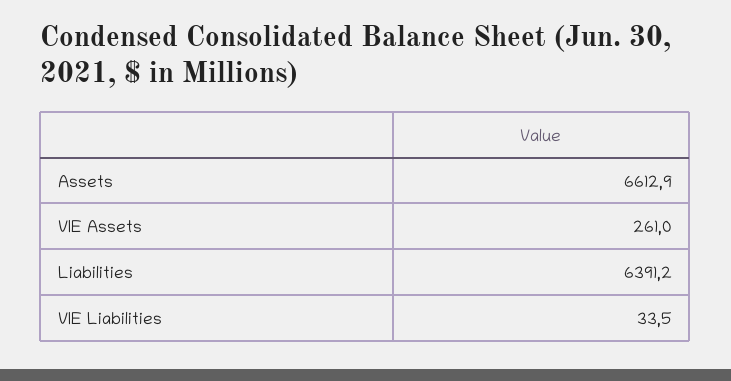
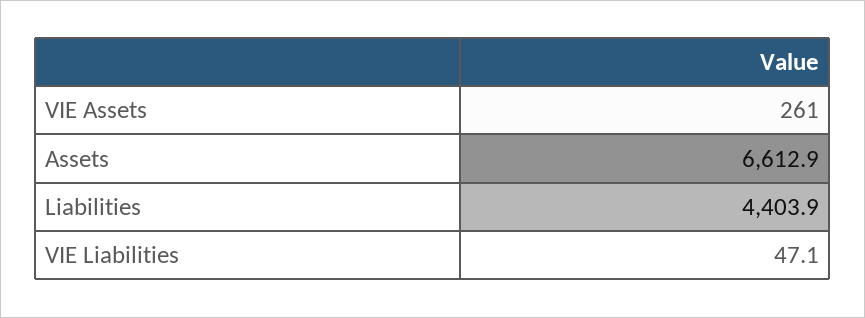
Liabilities: 6391.2 -> 4403.9
VIE Liabilities: 33.5 -> 47.1

